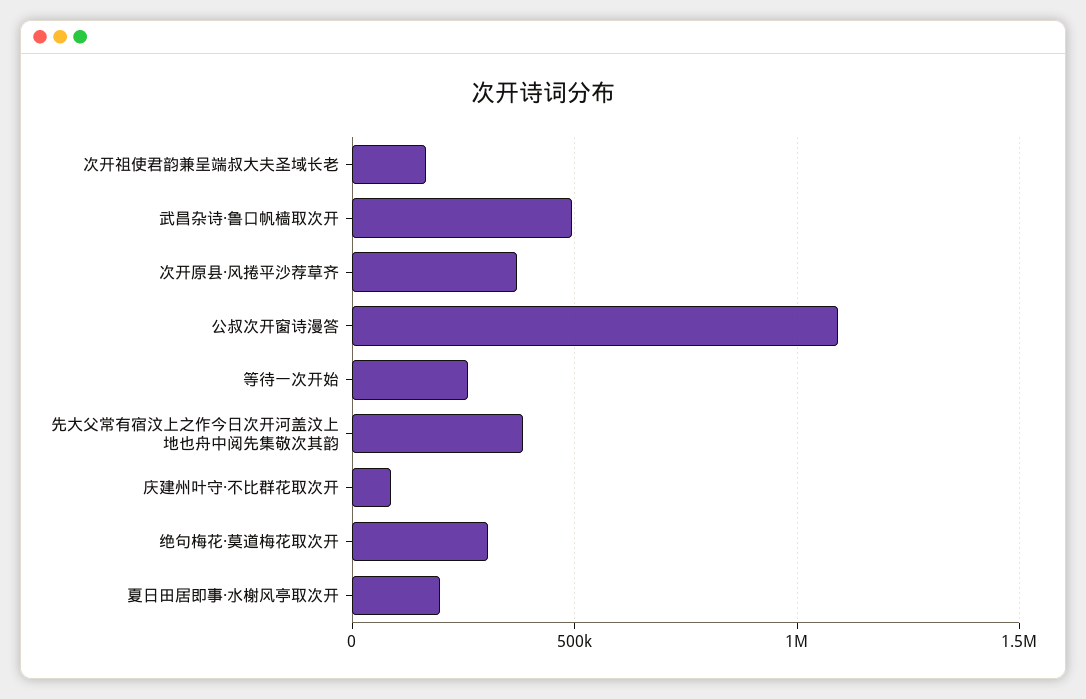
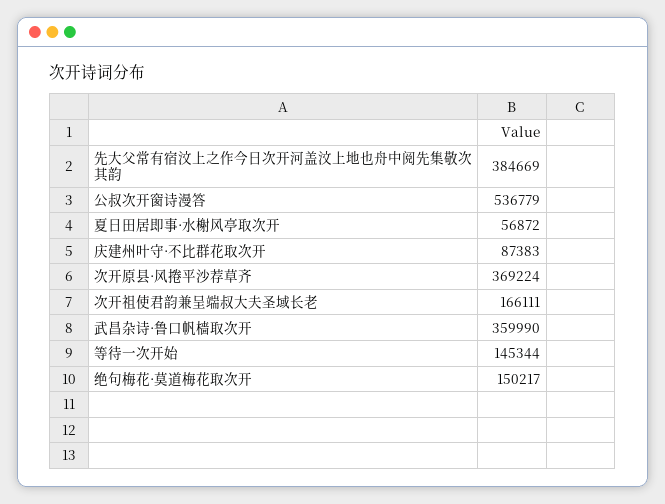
武昌杂诗·鲁口帆樯取次开: 500000 -> 359990
公叔次开窗诗漫答: 1100000 -> 536779
等待一次开始: 250000 -> 145344
绝句梅花·莫道梅花取次开: 300000 -> 150217
夏日田居即事·水榭风亭取次开: 200000 -> 56872

